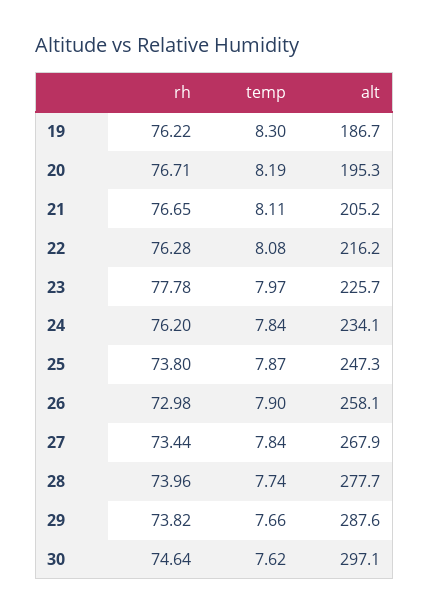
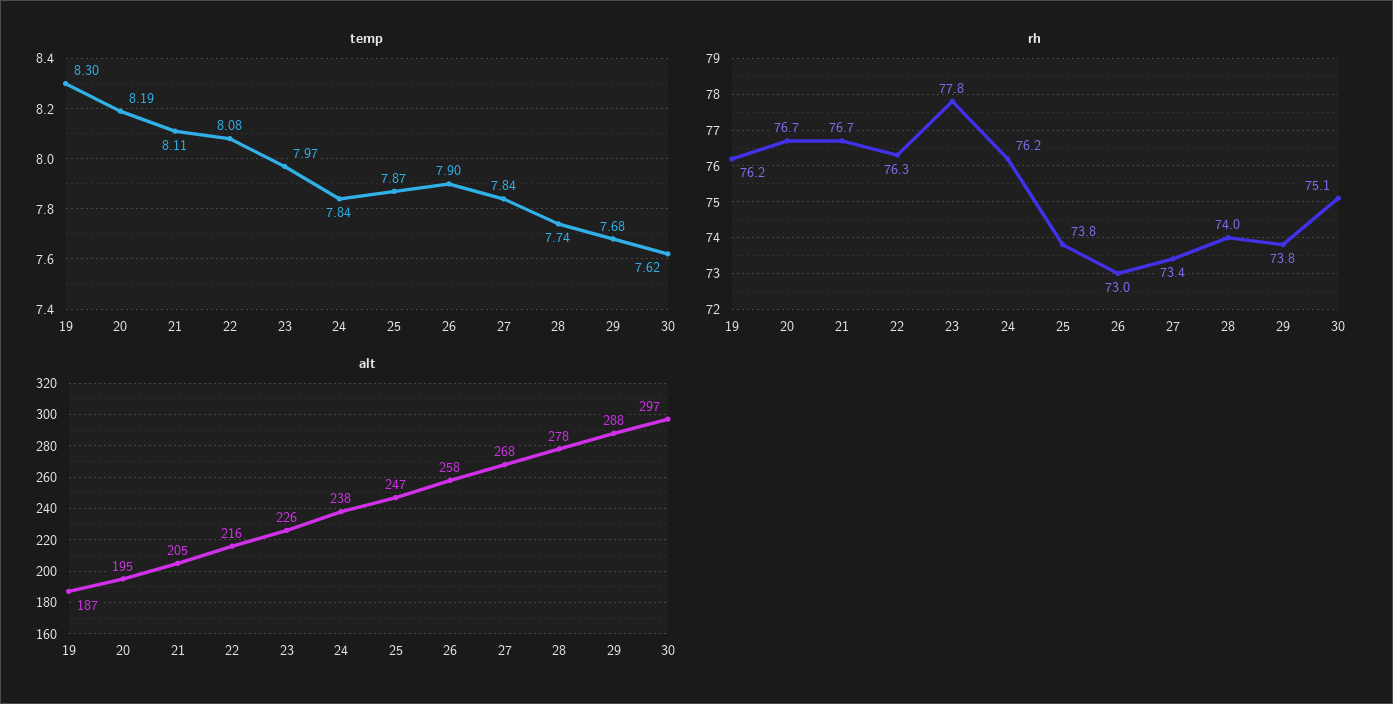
alt, 24: 234.1 -> 238
temp, 29: 7.66 -> 7.68
rh, 30: 74.64 -> 75.1

